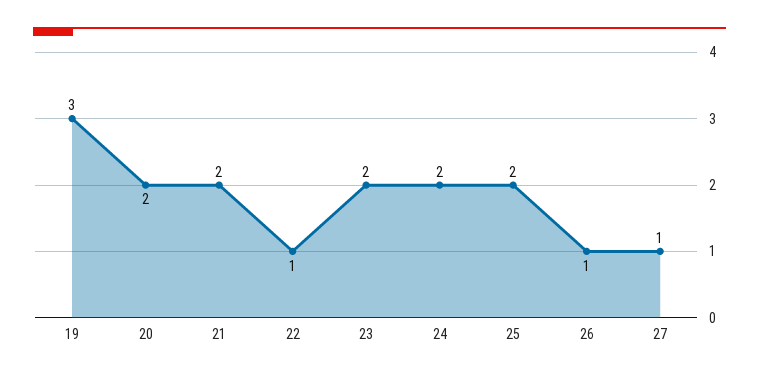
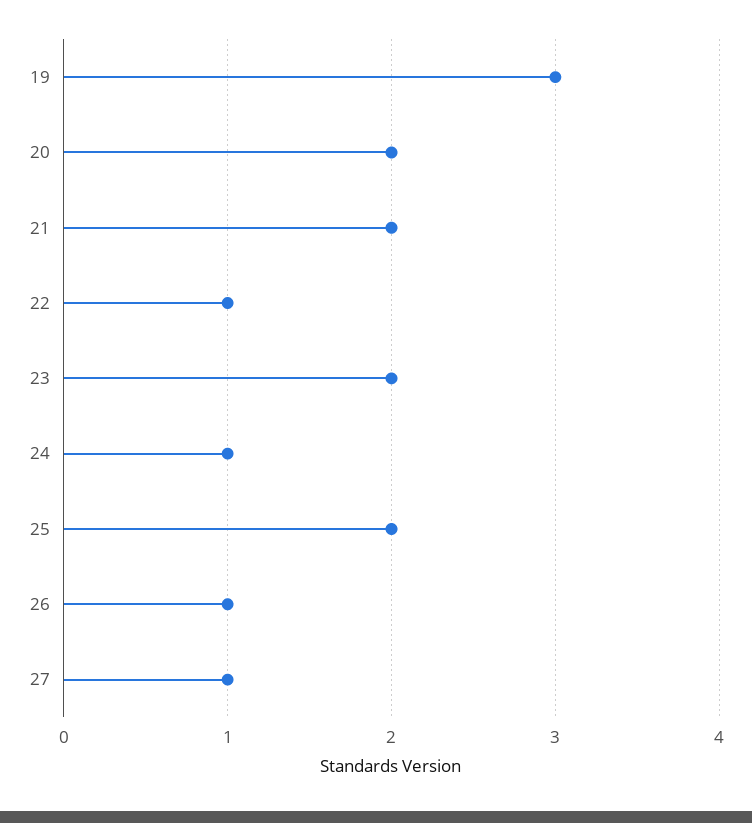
24: 2 -> 1

